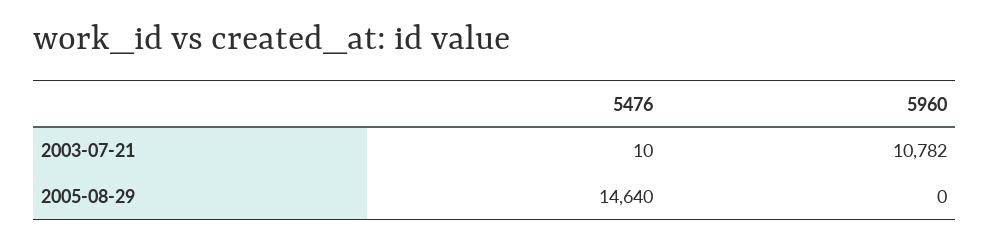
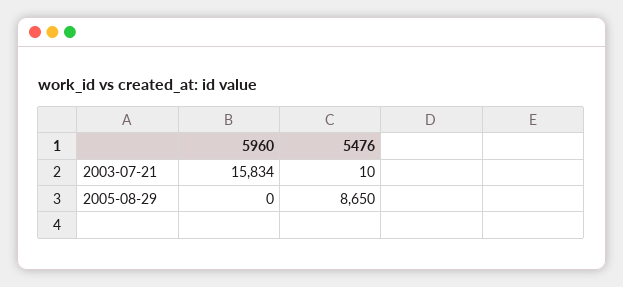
5960, 2003-07-21: 10782 -> 15834
5476, 2005-08-29: 14640 -> 8650

